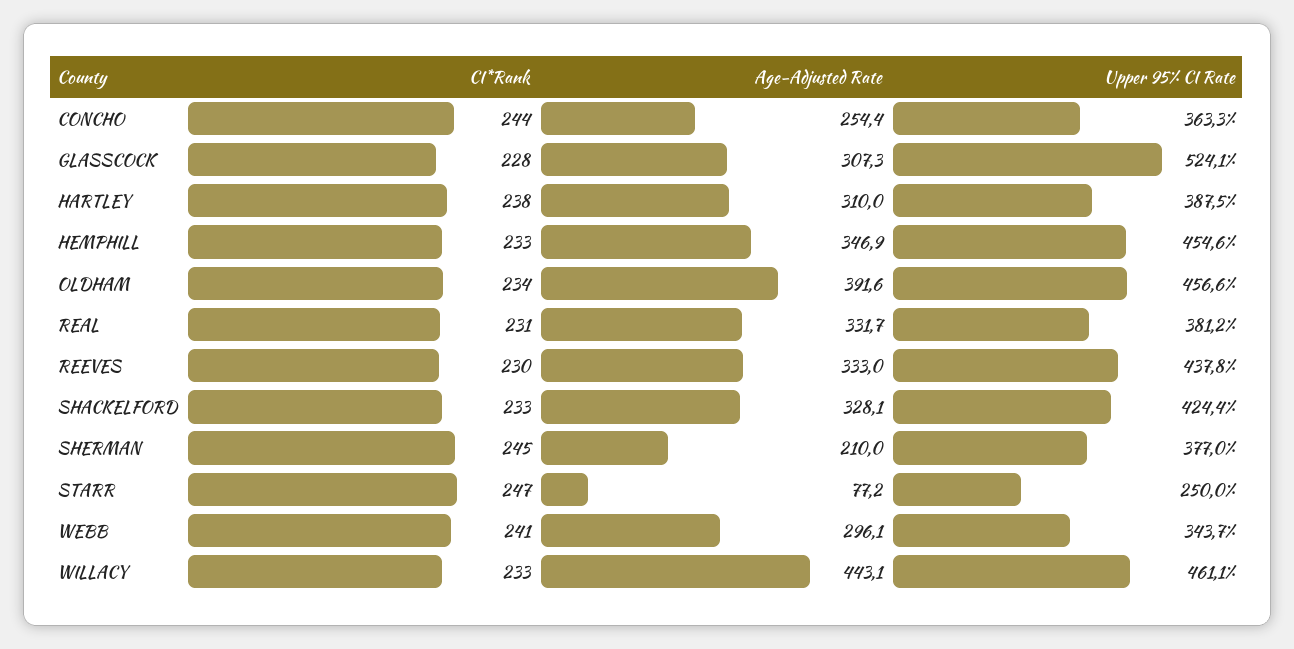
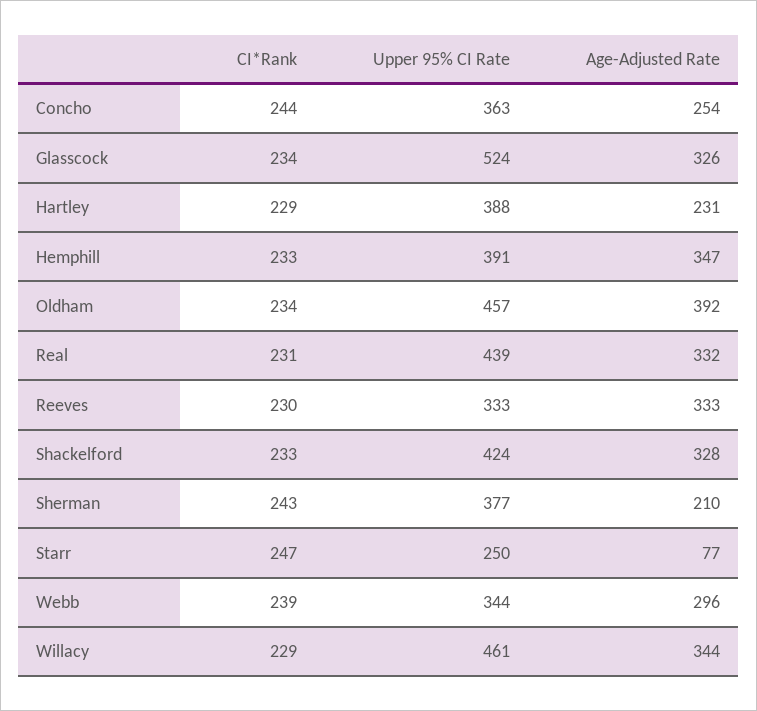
CI*Rank, GLASSCOCK: 228 -> 234
Age-Adjusted Rate, GLASSCOCK: 307.3 -> 326
CI*Rank, HARTLEY: 238 -> 229
Age-Adjusted Rate, HARTLEY: 310 -> 231
Upper 95% CI Rate, HEMPHILL: 454.6 -> 391
Upper 95% CI Rate, REAL: 381.2 -> 439
Upper 95% CI Rate, REEVES: 437.8 -> 333
CI*Rank, SHERMAN: 245 -> 243
CI*Rank, WEBB: 241 -> 239
CI*Rank, WILLACY: 233 -> 229
Age-Adjusted Rate, WILLACY: 443.1 -> 344

